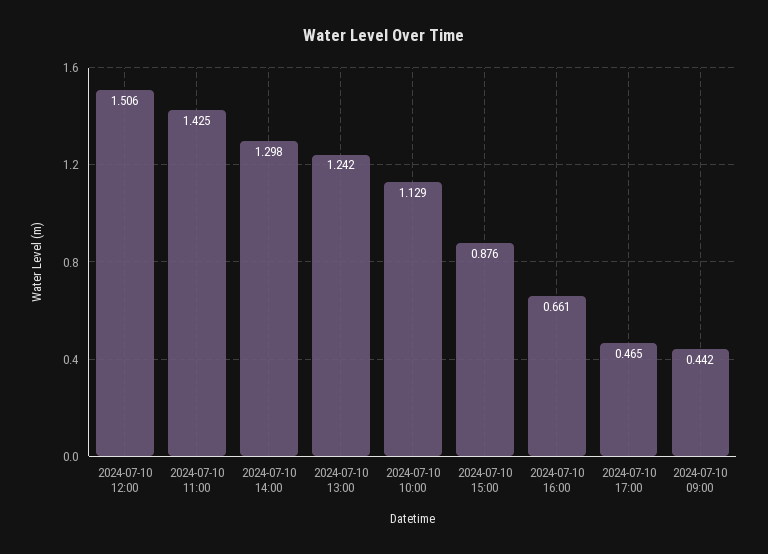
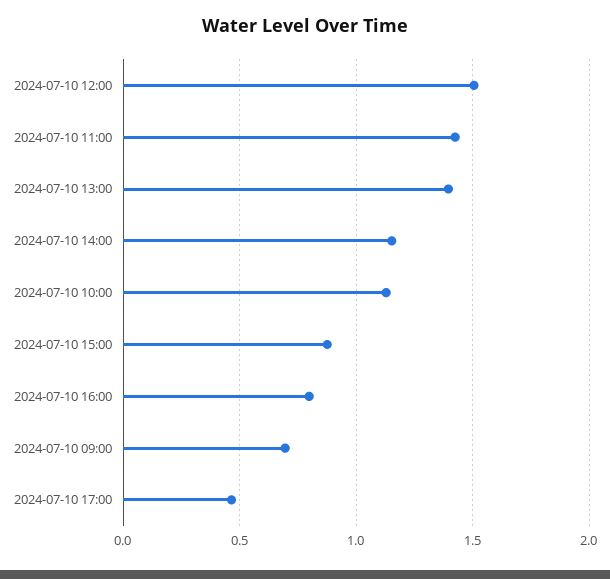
2024-07-10 14:00: 1.298 -> 1.15
2024-07-10 13:00: 1.242 -> 1.4
2024-07-10 16:00: 0.661 -> 0.8
2024-07-10 09:00: 0.442 -> 0.7

